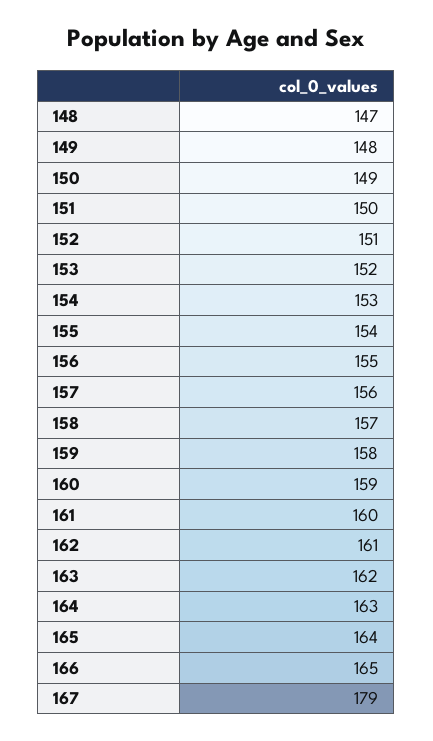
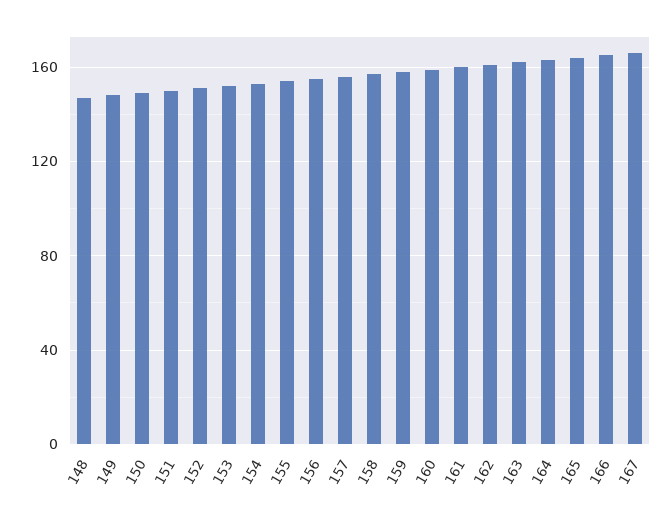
167: 179 -> 165

